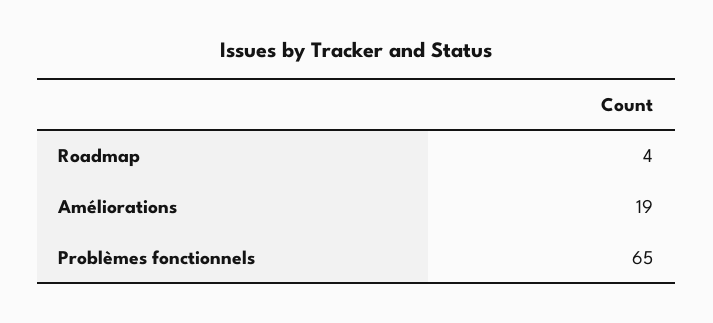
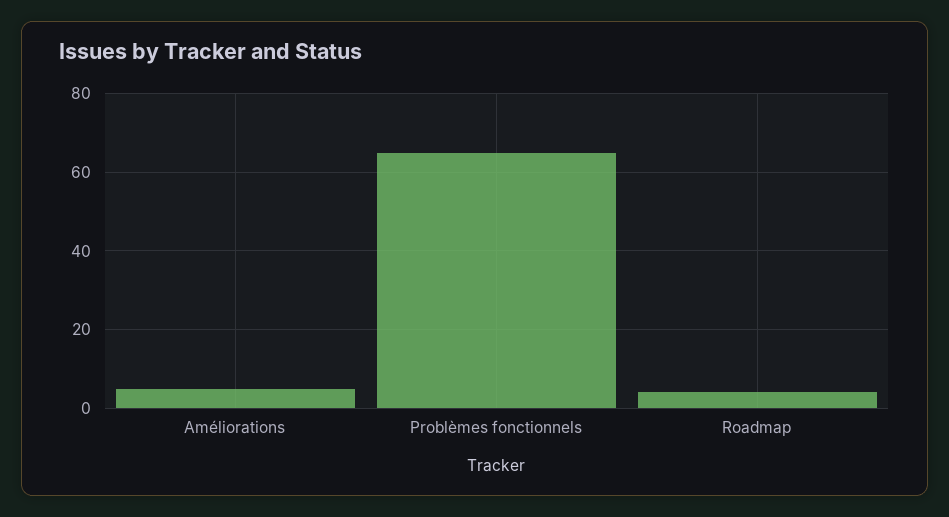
Améliorations: 19 -> 5

